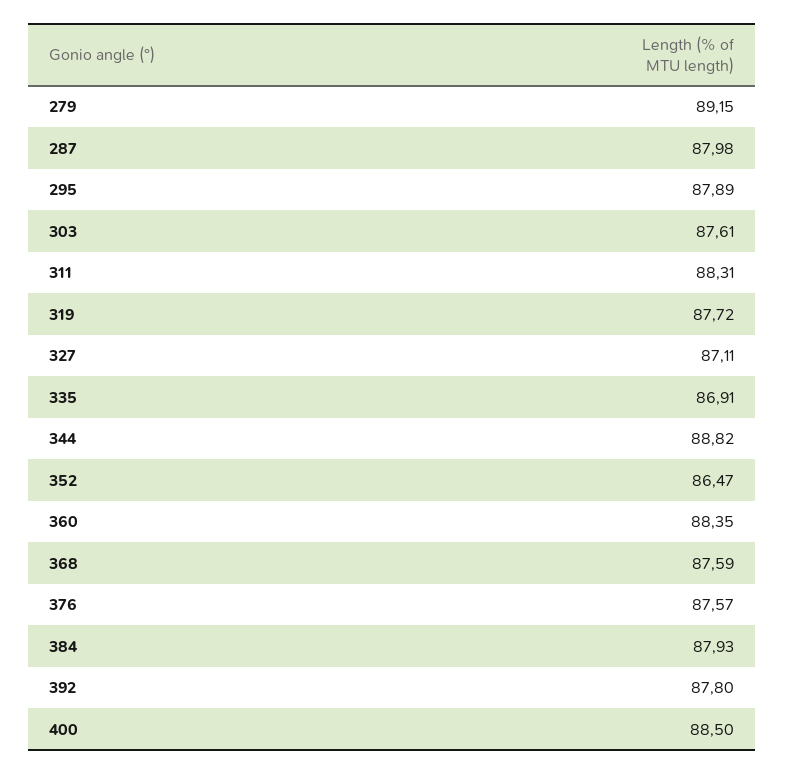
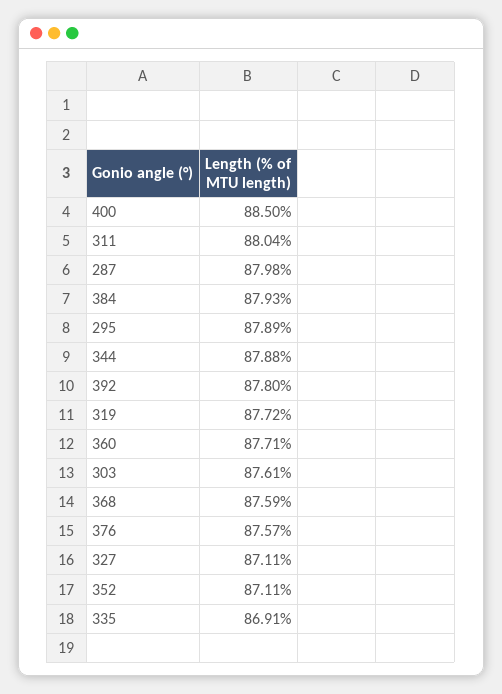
279: 89.15 -> none
311: 88.31 -> 88.04
344: 88.82 -> 87.88
352: 86.47 -> 87.11
360: 88.35 -> 87.71

